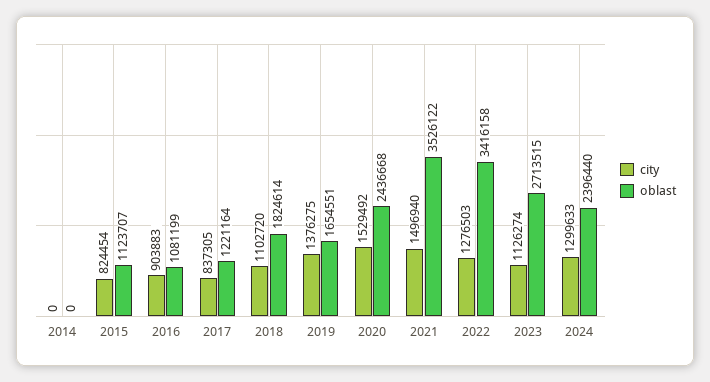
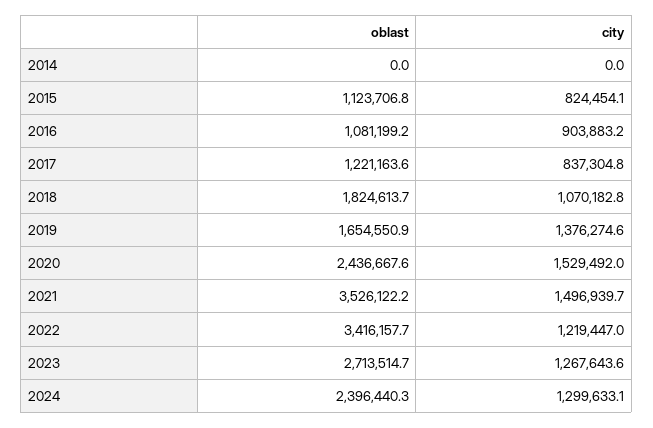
city, 2018: 1102720 -> 1070182.8
city, 2022: 1276503 -> 1219447
city, 2023: 1126274 -> 1267643.6

